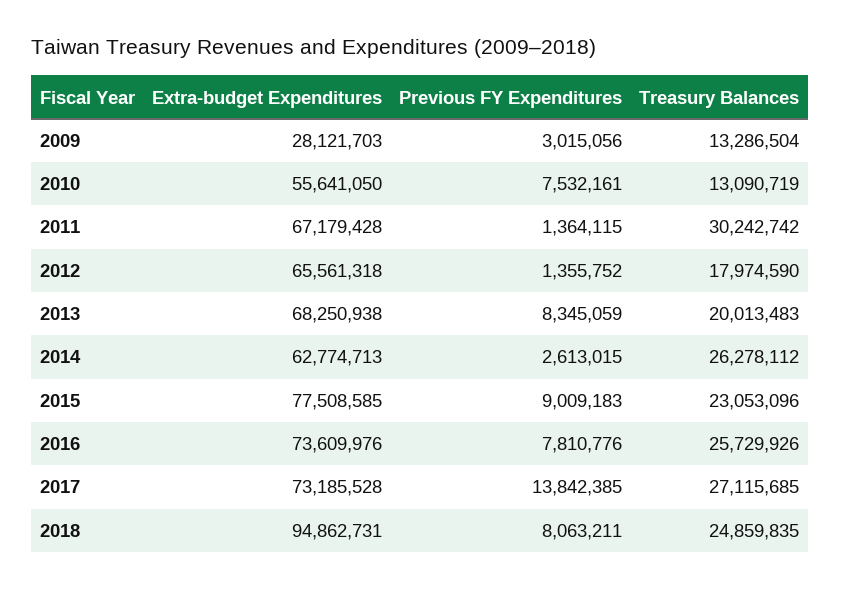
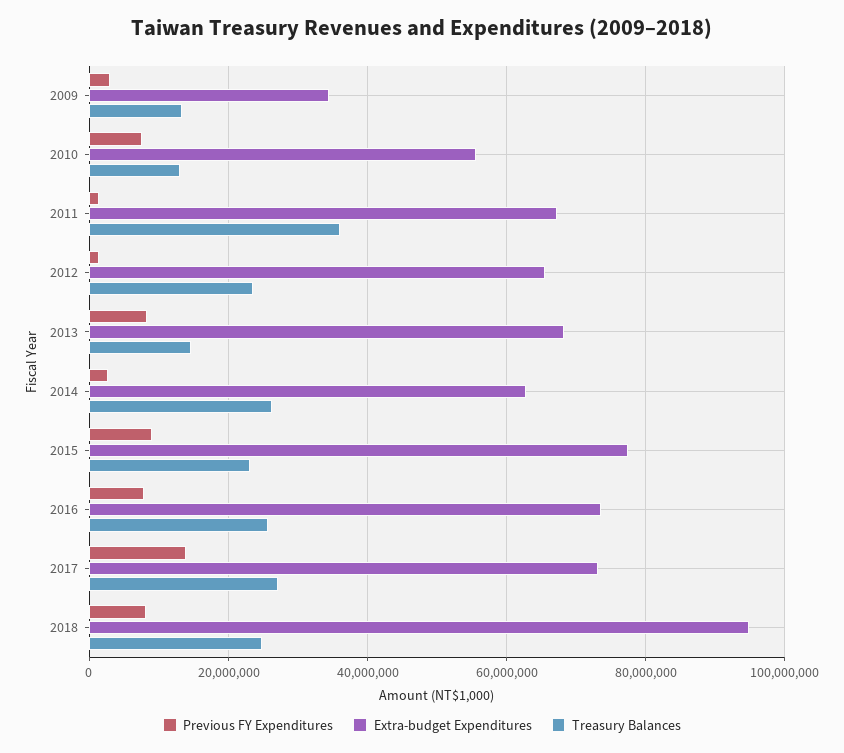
Extra-budget Expenditures, 2009: 28121703 -> 34000000
Treasury Balances, 2011: 30242742 -> 36000000
Treasury Balances, 2012: 17974590 -> 24000000
Treasury Balances, 2013: 20013483 -> 14000000

